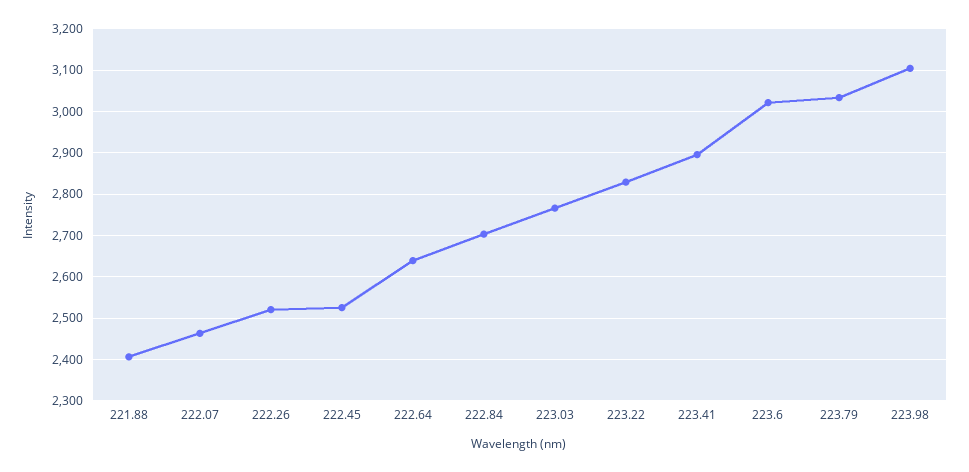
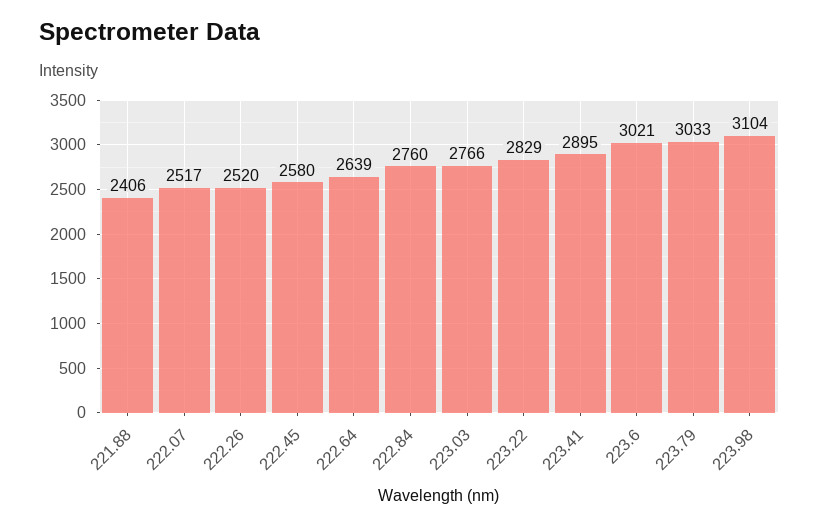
222.07: 2460 -> 2517
222.45: 2520 -> 2580
222.84: 2700 -> 2760

